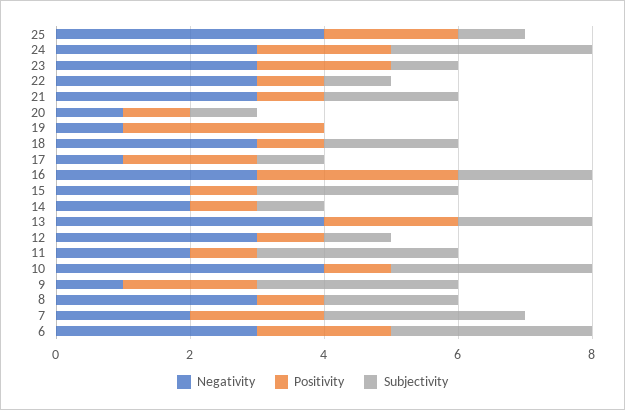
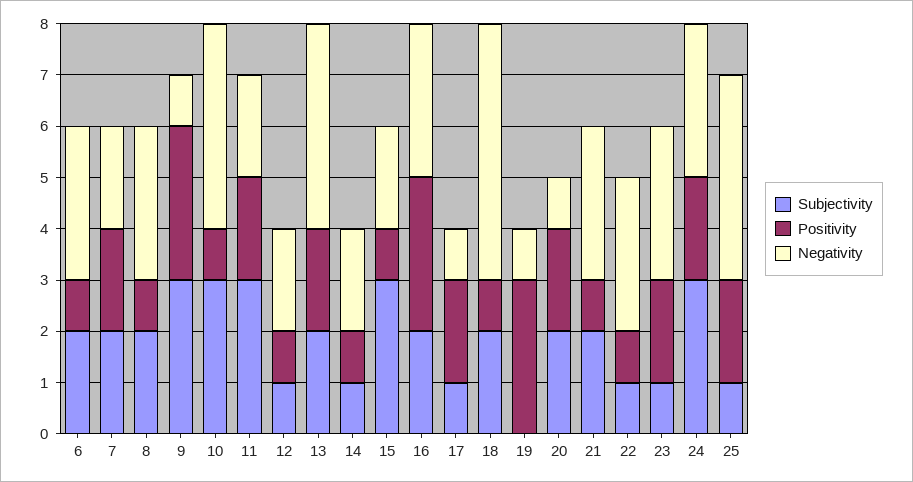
Positivity, 20: 1 -> 2
Subjectivity, 20: 1 -> 2
Negativity, 18: 3 -> 5
Negativity, 12: 3 -> 2
Positivity, 11: 1 -> 2
Positivity, 9: 2 -> 3
Subjectivity, 7: 3 -> 2
Positivity, 6: 2 -> 1
Subjectivity, 6: 3 -> 2

